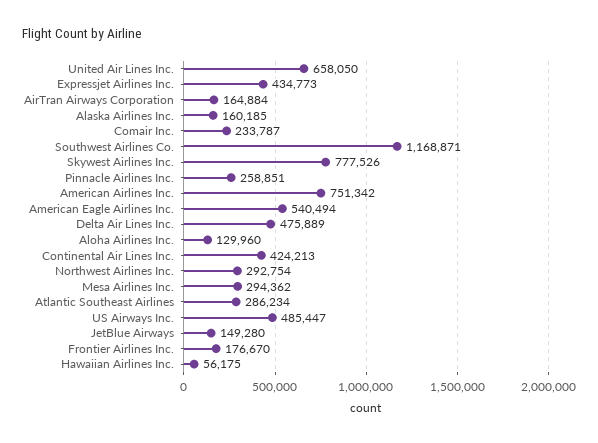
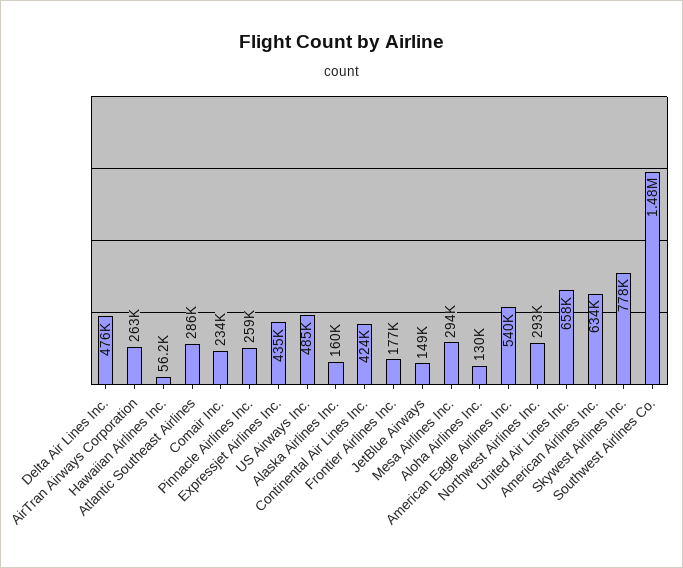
AirTran Airways Corporation: 164884 -> 263000
Southwest Airlines Co.: 1168871 -> 1480000
American Airlines Inc.: 751342 -> 634000

